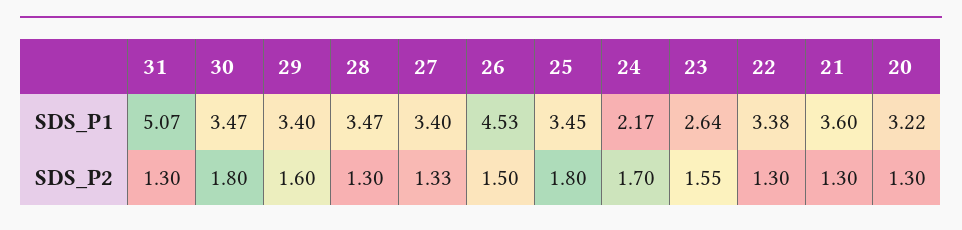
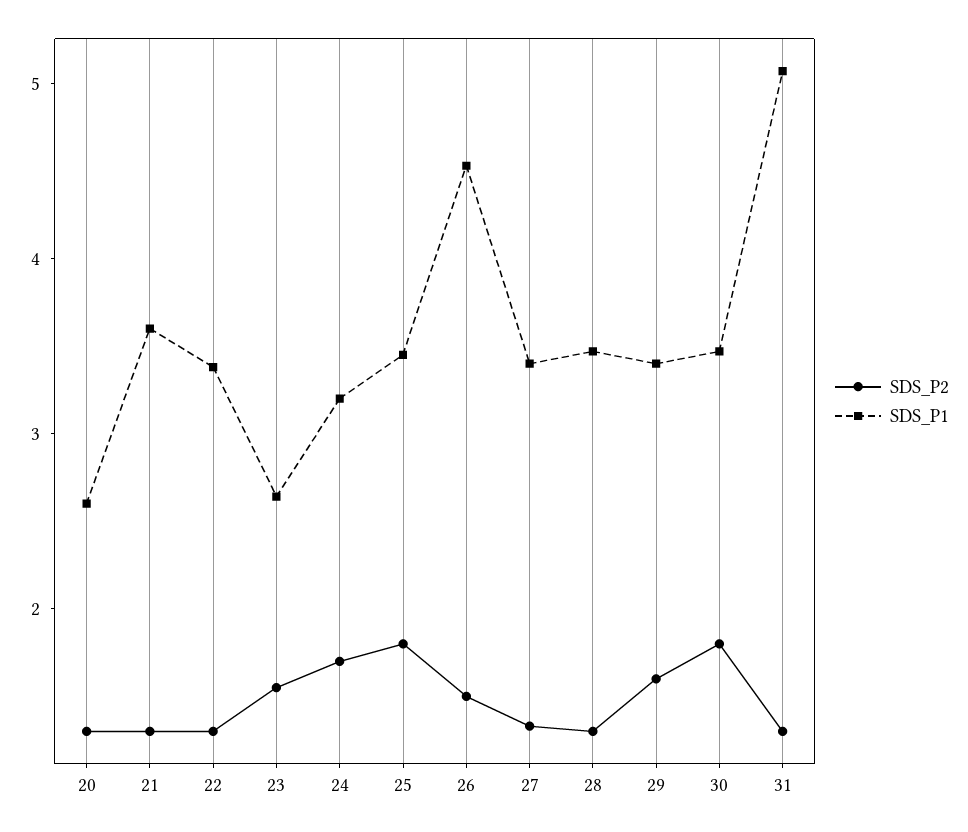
SDS_P1, 24: 2.17 -> 3.2
SDS_P1, 20: 3.22 -> 2.6

